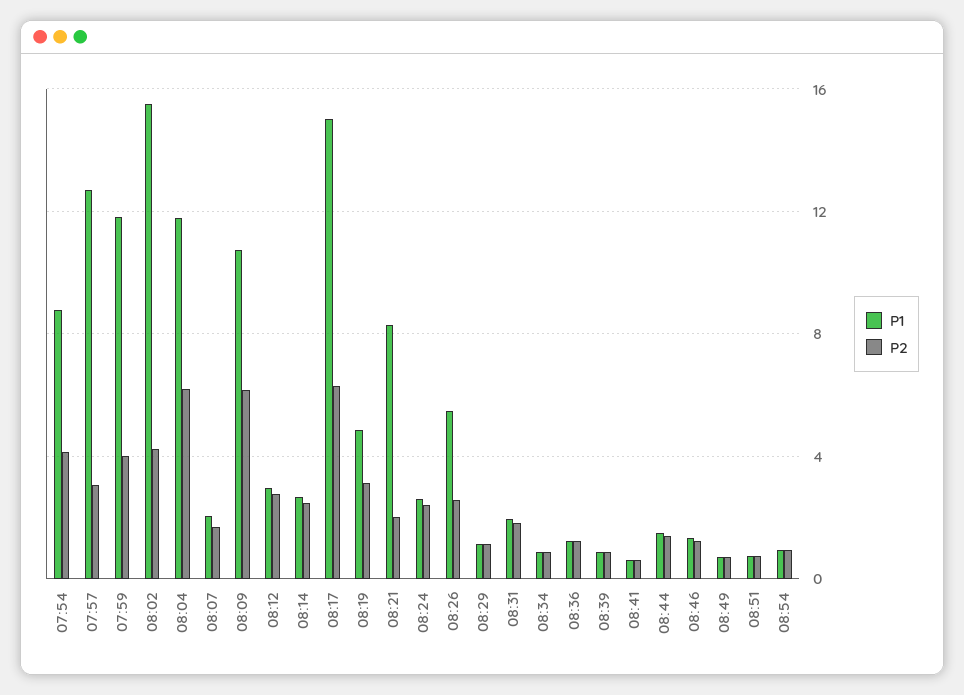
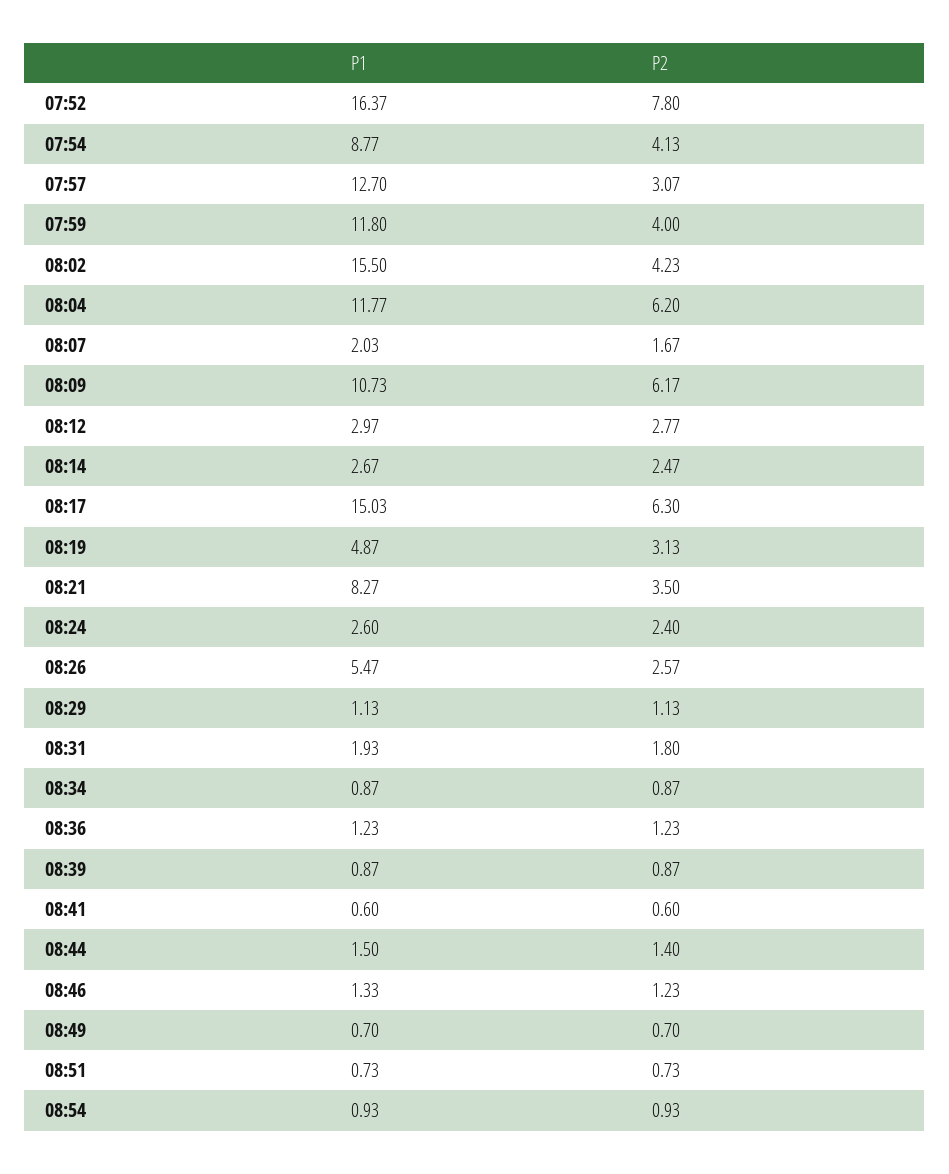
P2, 08:21: 2 -> 3.5
P1, 07:52: none -> 16.37
P2, 07:52: none -> 7.8

